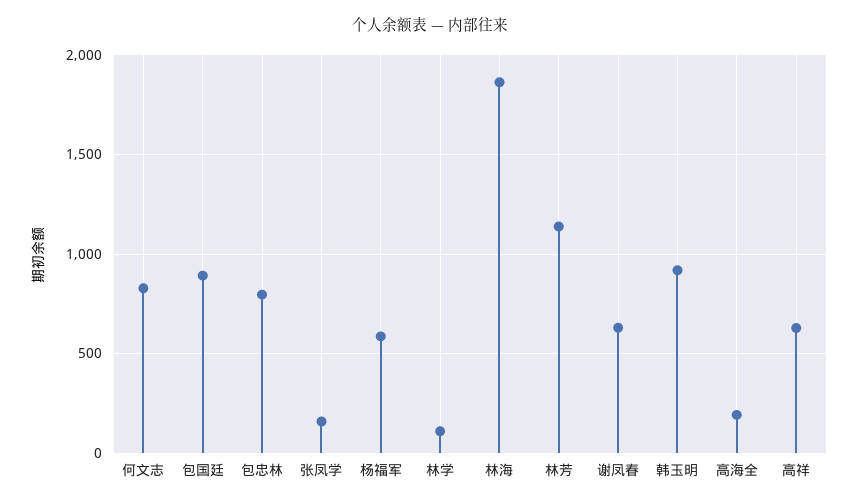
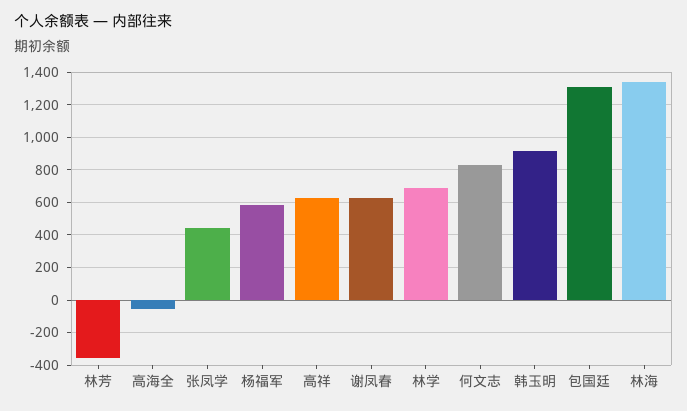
包国廷: 900 -> 1300
包忠林: 800 -> none
张凤学: 150 -> 450
林学: 100 -> 700
林海: 1850 -> 1350
林芳: 1150 -> -350
高海全: 200 -> -50

